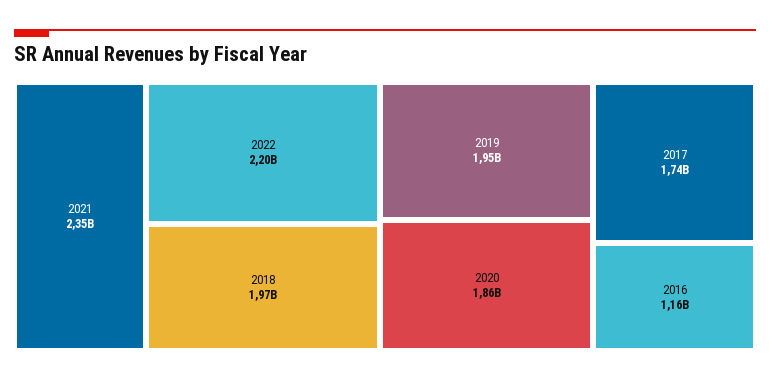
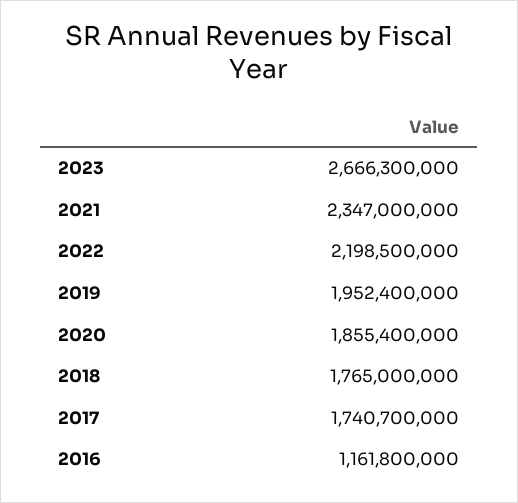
2018: 1970000000 -> 1765000000
2023: none -> 2666300000

